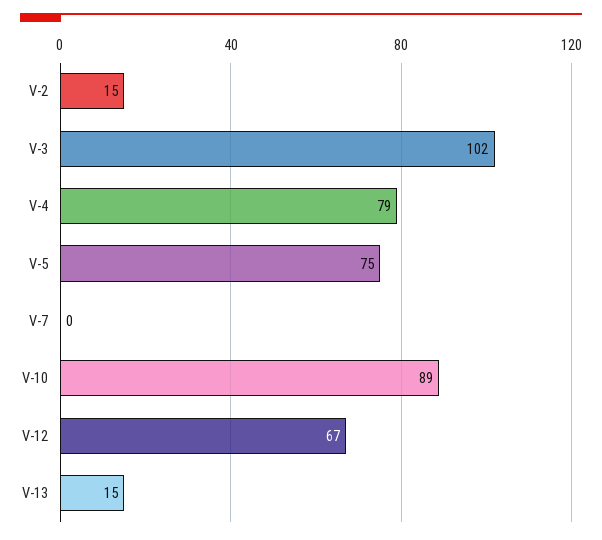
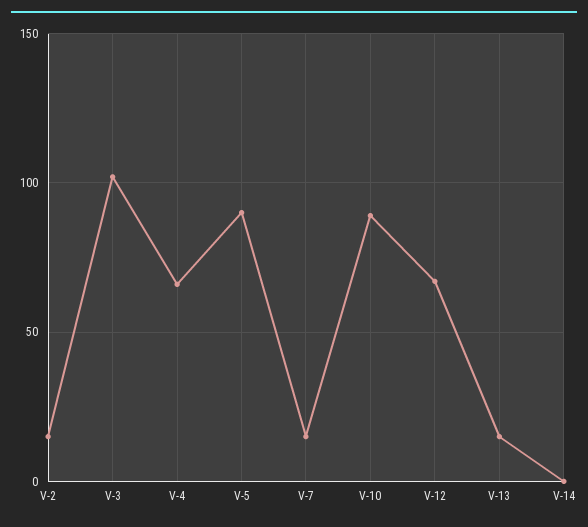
V-4: 79 -> 65
V-5: 75 -> 90
V-7: 0 -> 15
V-14: none -> 0

